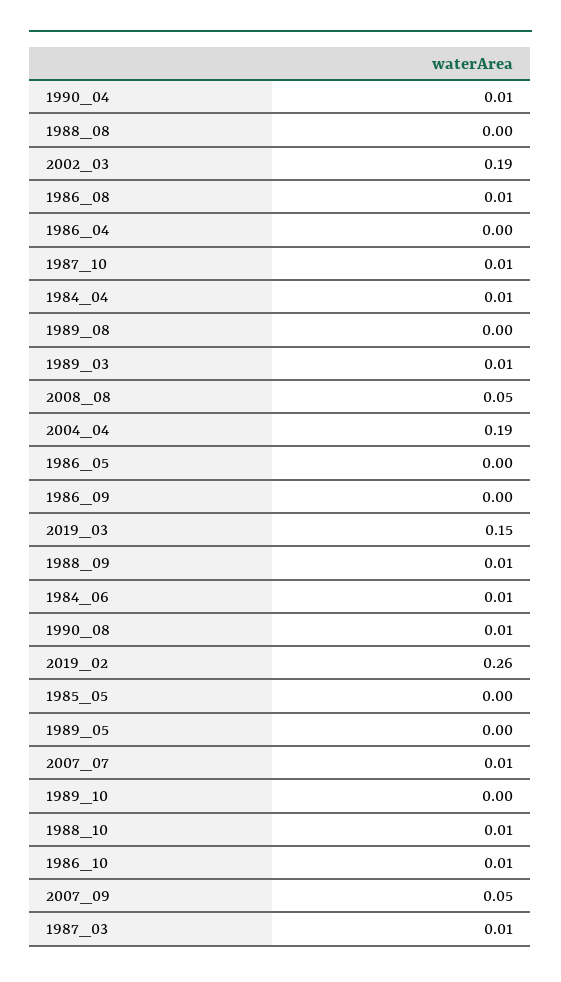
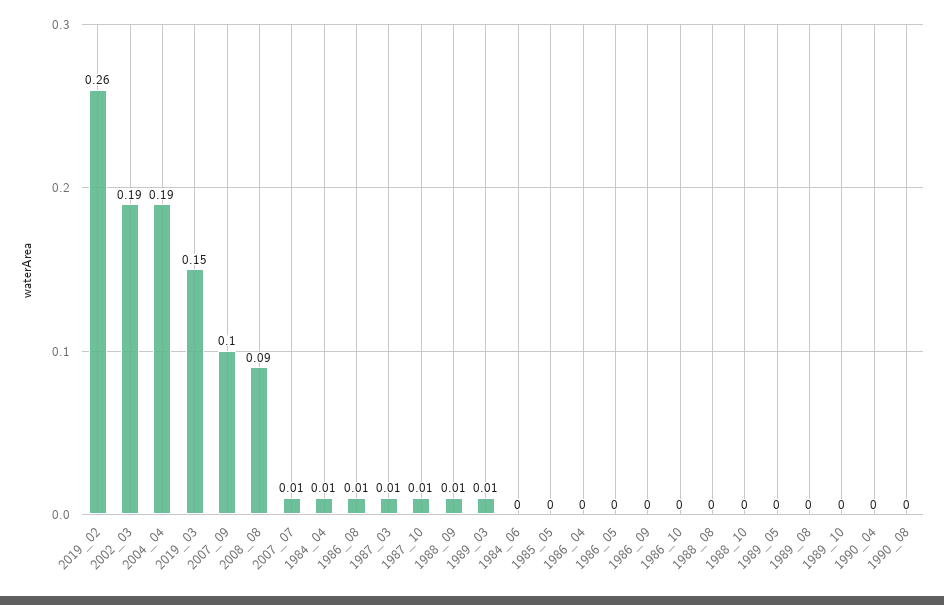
1990_04: 0.01 -> 0
2008_08: 0.05 -> 0.09
1984_06: 0.01 -> 0
1990_08: 0.01 -> 0
1988_10: 0.01 -> 0
1986_10: 0.01 -> 0
2007_09: 0.05 -> 0.1

